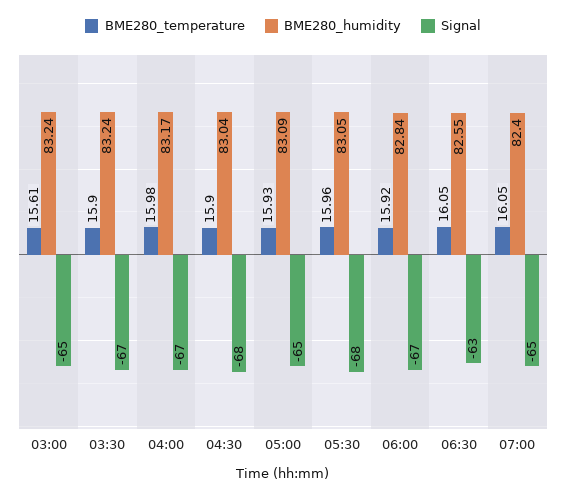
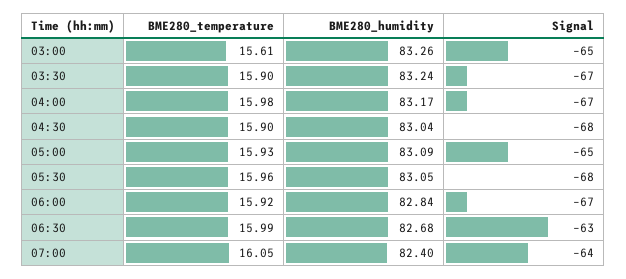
BME280_humidity, 03:00: 83.24 -> 83.26
BME280_temperature, 06:30: 16.05 -> 15.99
BME280_humidity, 06:30: 82.55 -> 82.68
Signal, 07:00: -65 -> -64

